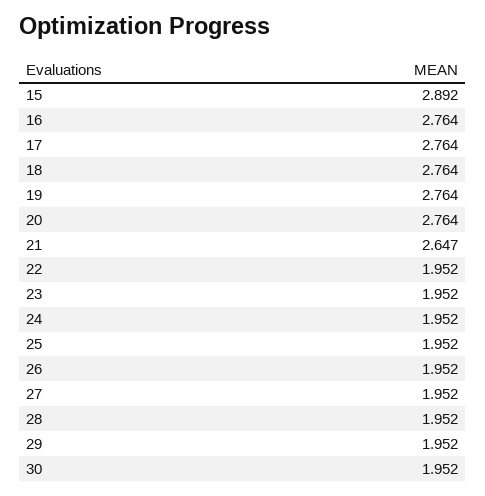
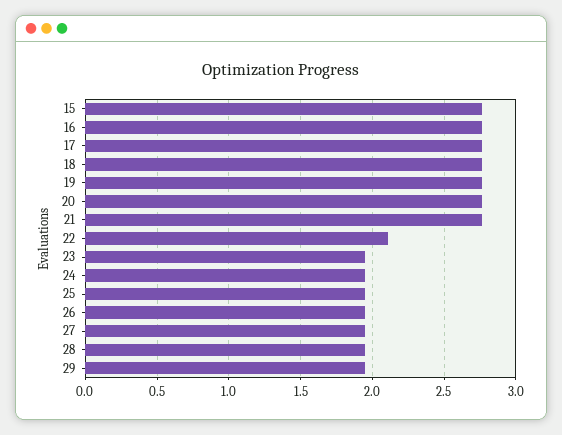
15: 2.892 -> 2.75
21: 2.647 -> 2.75
22: 1.952 -> 2.1
30: 1.952 -> none

